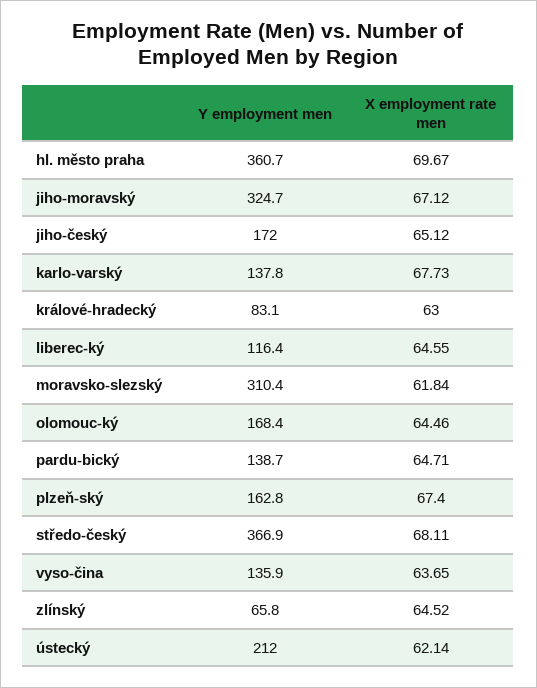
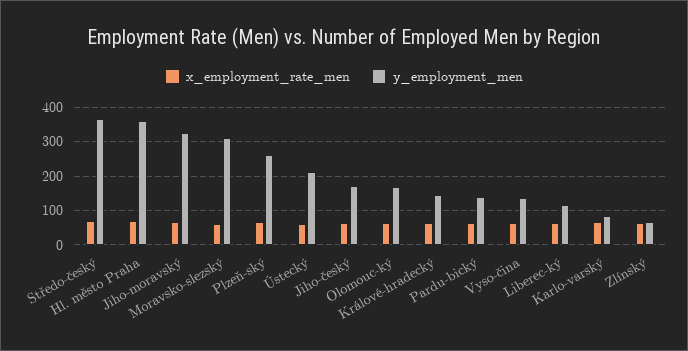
Y employment men, karlo-varský: 137.8 -> 80
Y employment men, králové-hradecký: 83.1 -> 140
Y employment men, plzeň-ský: 162.8 -> 260

